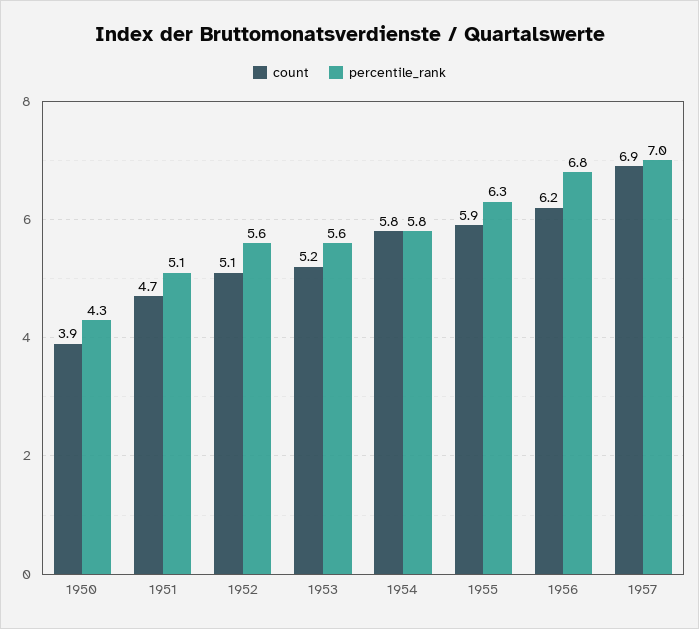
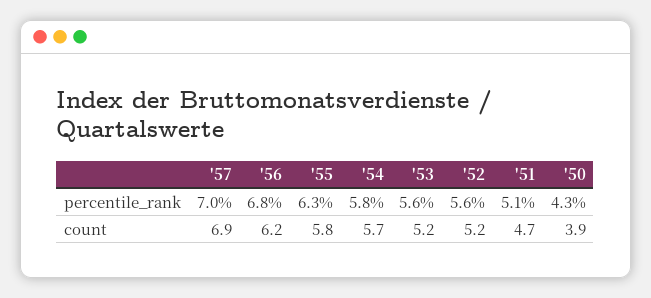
count, 1952: 5.1 -> 5.2
count, 1954: 5.8 -> 5.7
count, 1955: 5.9 -> 5.8

